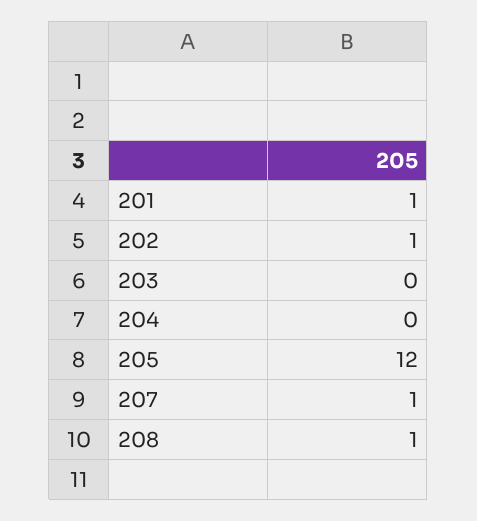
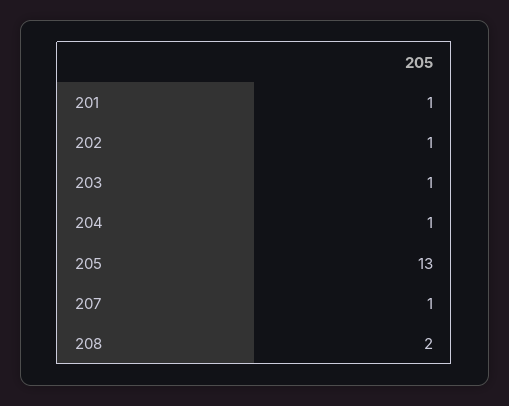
203: 0 -> 1
204: 0 -> 1
205: 12 -> 13
208: 1 -> 2

